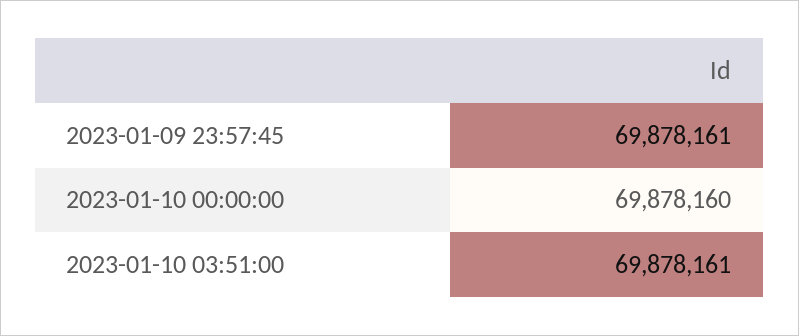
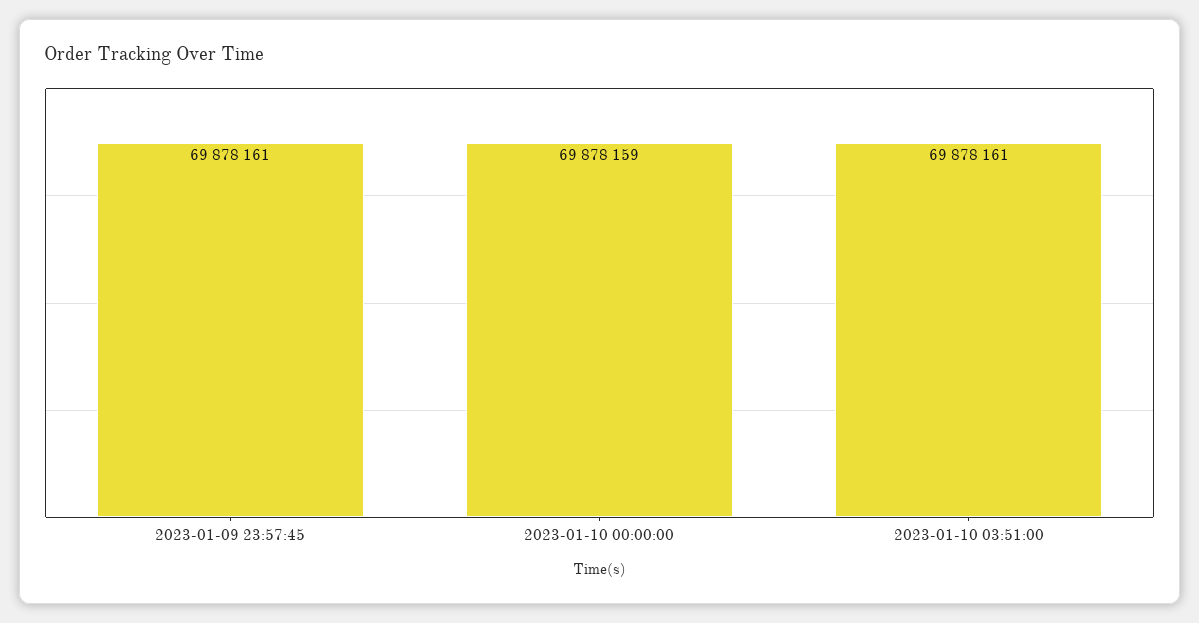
2023-01-10 00:00:00: 69878160 -> 69878159

